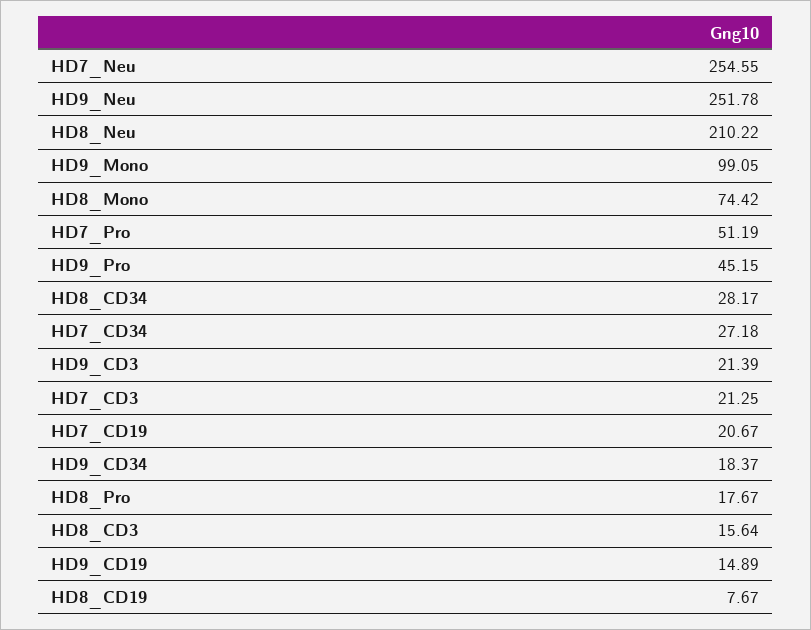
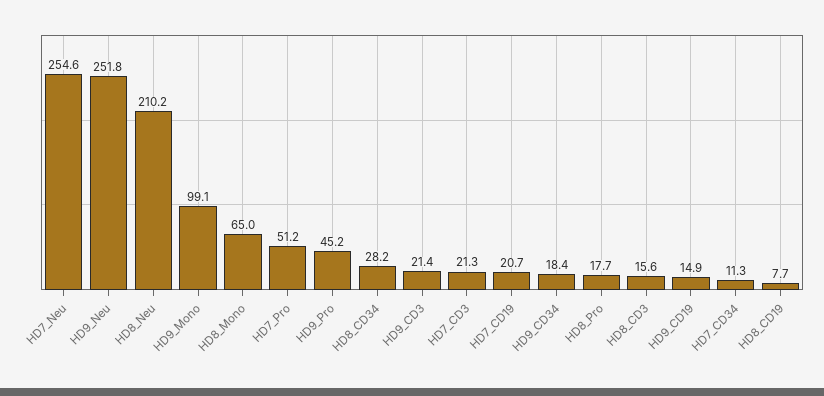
HD8_Mono: 74.42 -> 65
HD7_CD34: 27.18 -> 11.3

